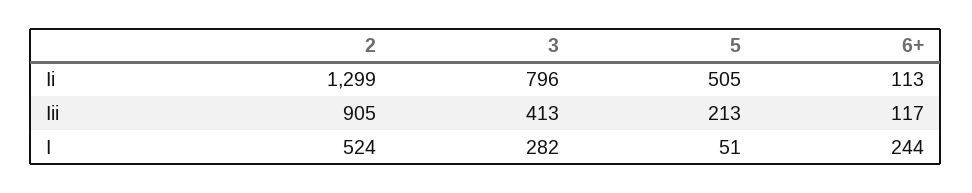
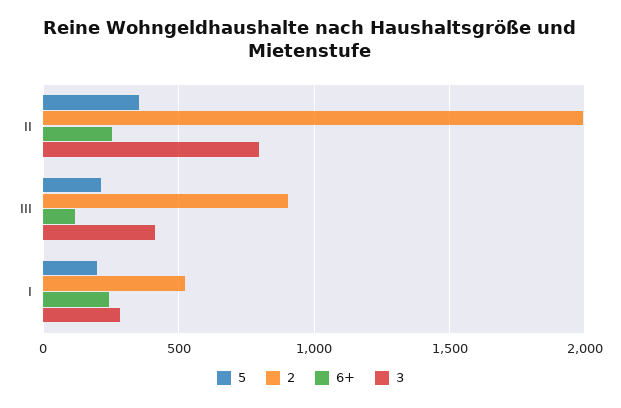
2, Ii: 1299 -> 2000
5, Ii: 505 -> 350
6+, Ii: 113 -> 250
5, I: 51 -> 200

